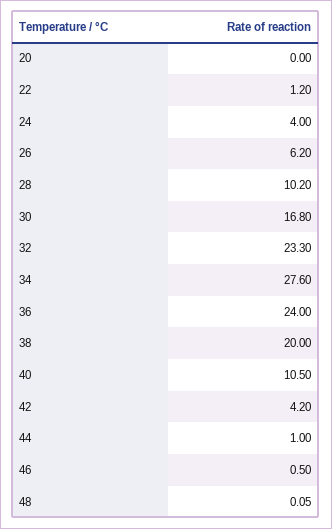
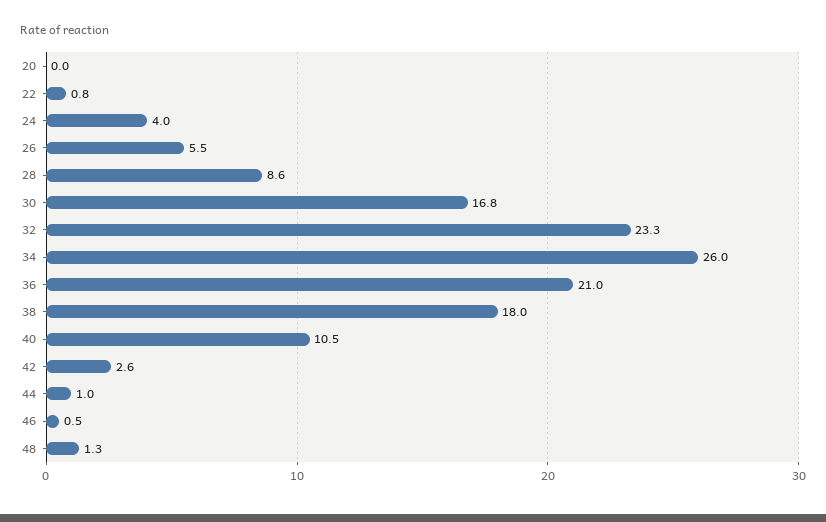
22: 1.2 -> 0.8
26: 6.2 -> 5.5
28: 10.2 -> 8.6
34: 27.6 -> 26
36: 24 -> 21
38: 20 -> 18
42: 4.2 -> 2.6
48: 0.05 -> 1.3

